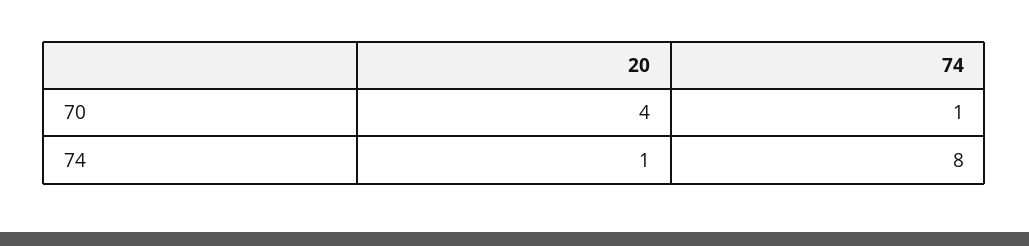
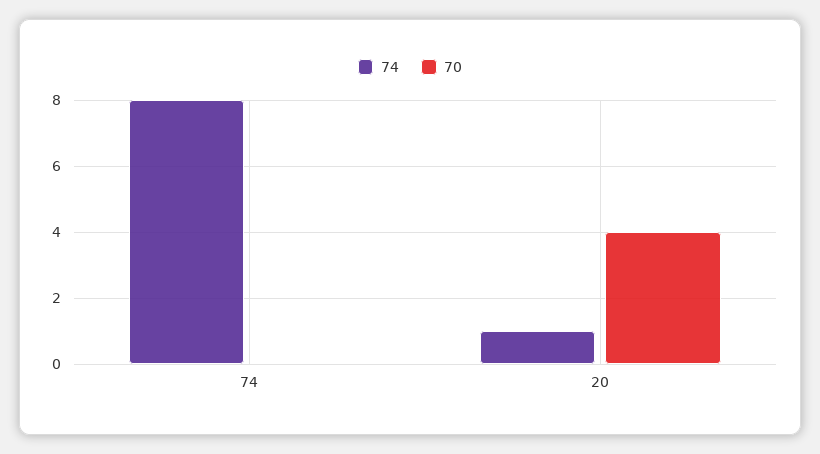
70, 74: 1 -> 0

